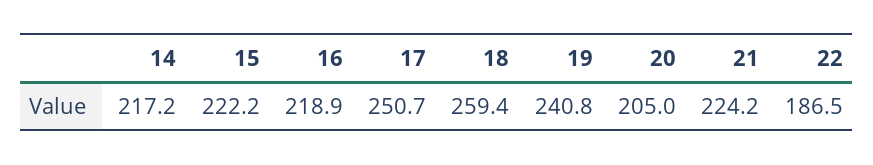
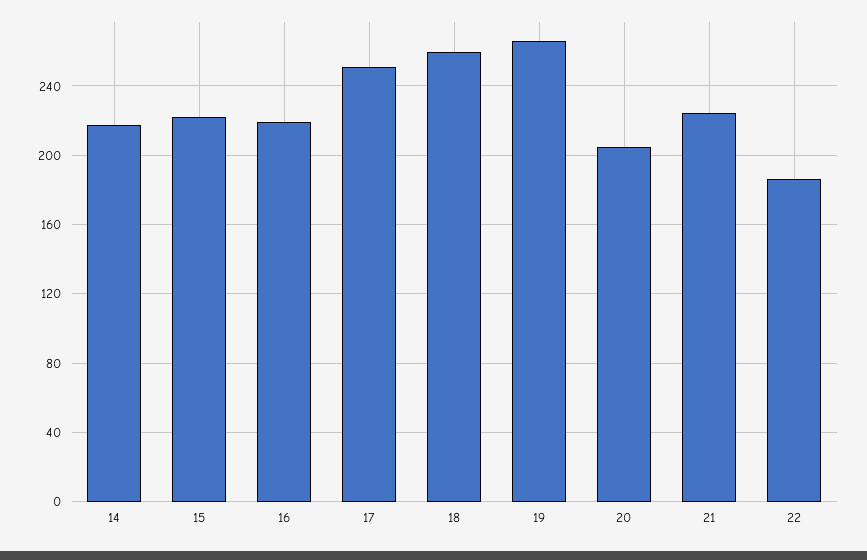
19: 240.8 -> 265

